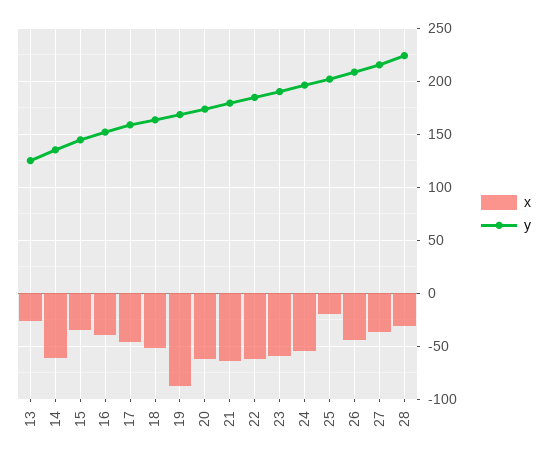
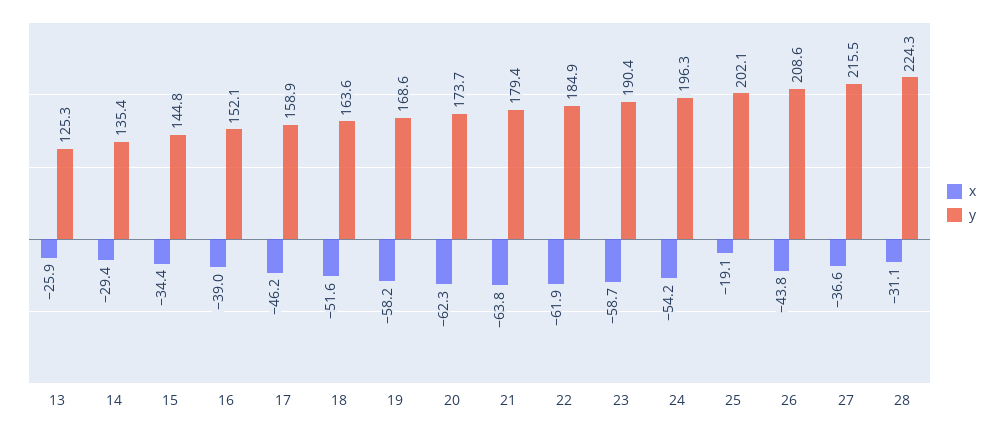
x, 14: -60 -> -29.4
x, 19: -90 -> -58.2

